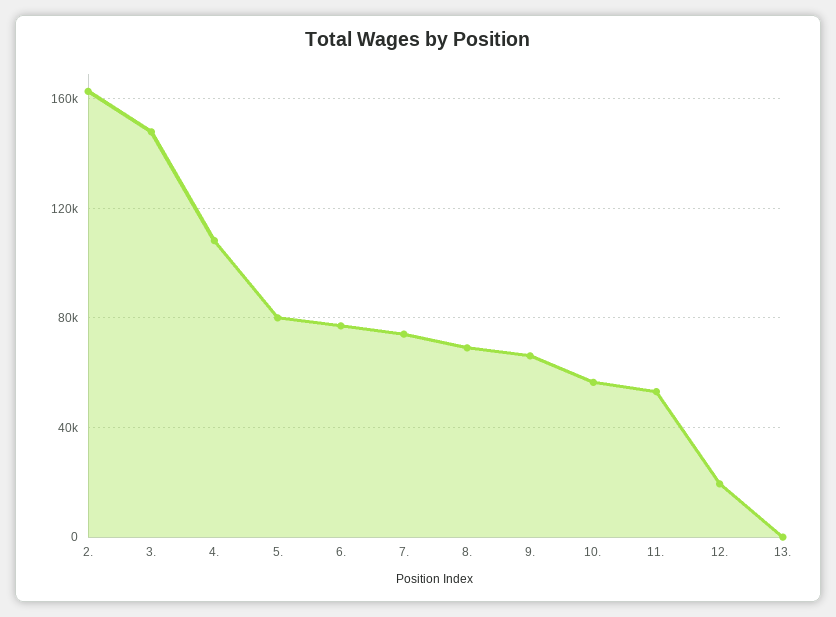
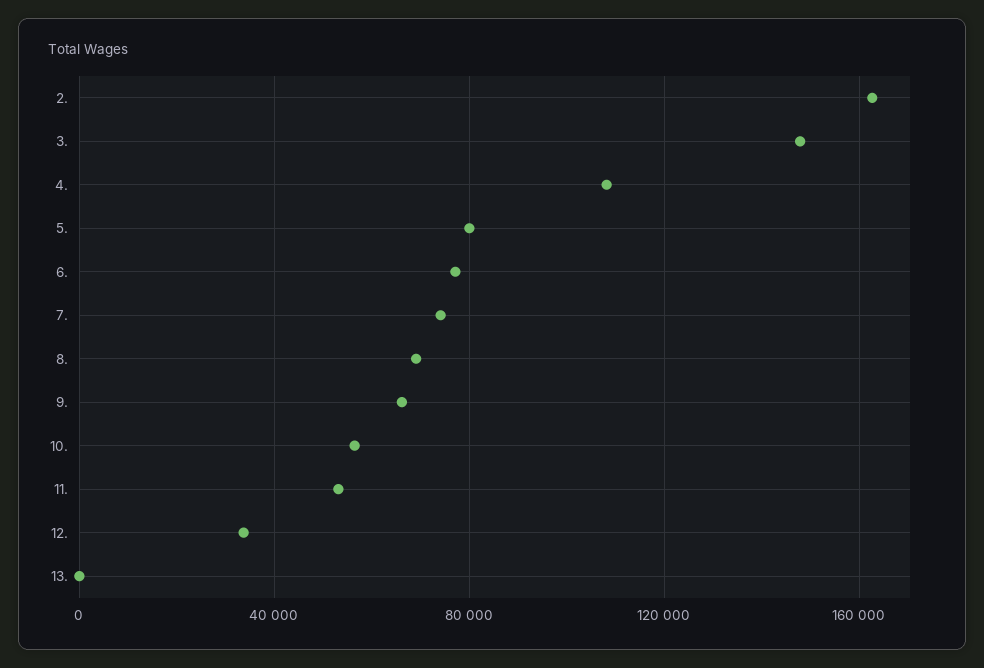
12.: 20000 -> 35000

